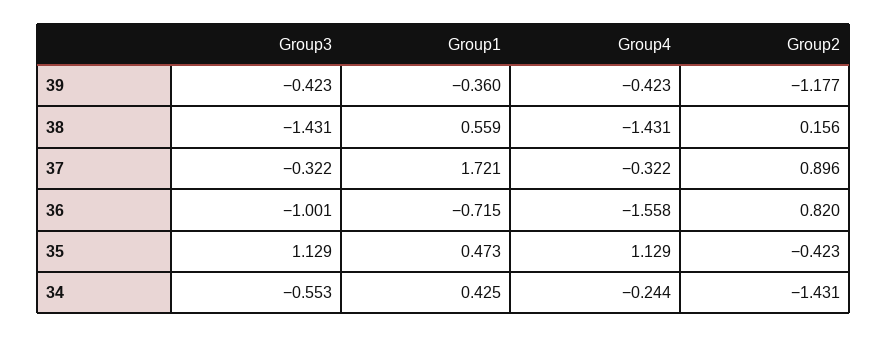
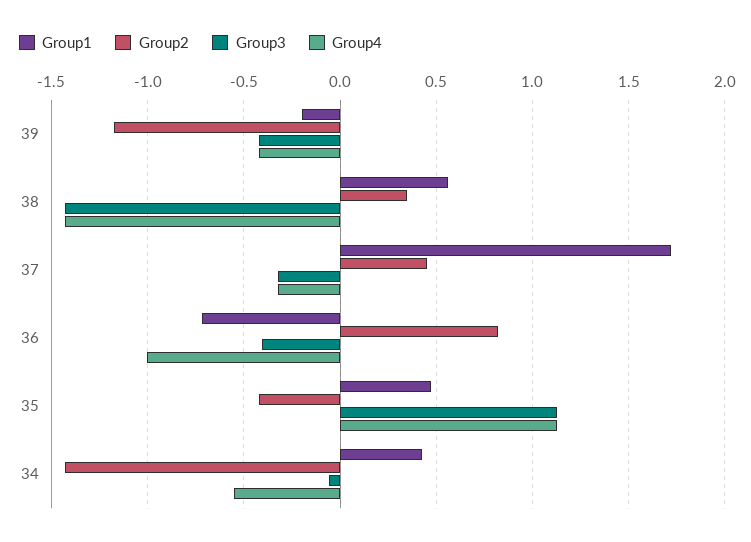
Group1, 39: -0.36 -> -0.2
Group2, 38: 0.156 -> 0.35
Group2, 37: 0.896 -> 0.45
Group3, 36: -1.001 -> -0.4
Group4, 36: -1.558 -> -1
Group3, 34: -0.553 -> -0.05
Group4, 34: -0.244 -> -0.55

